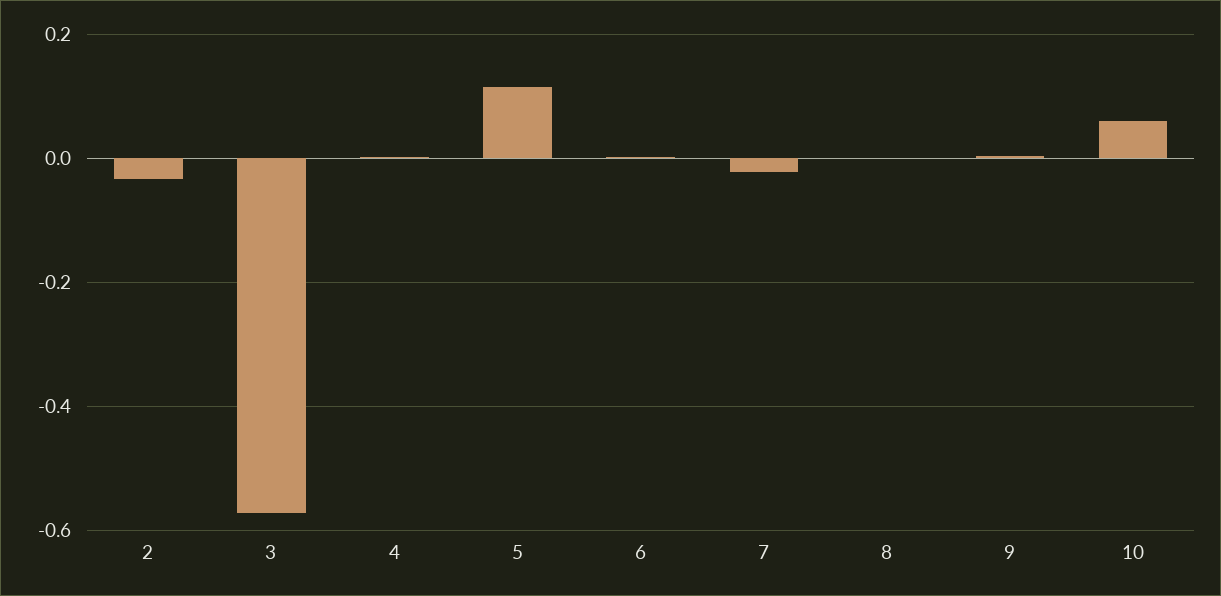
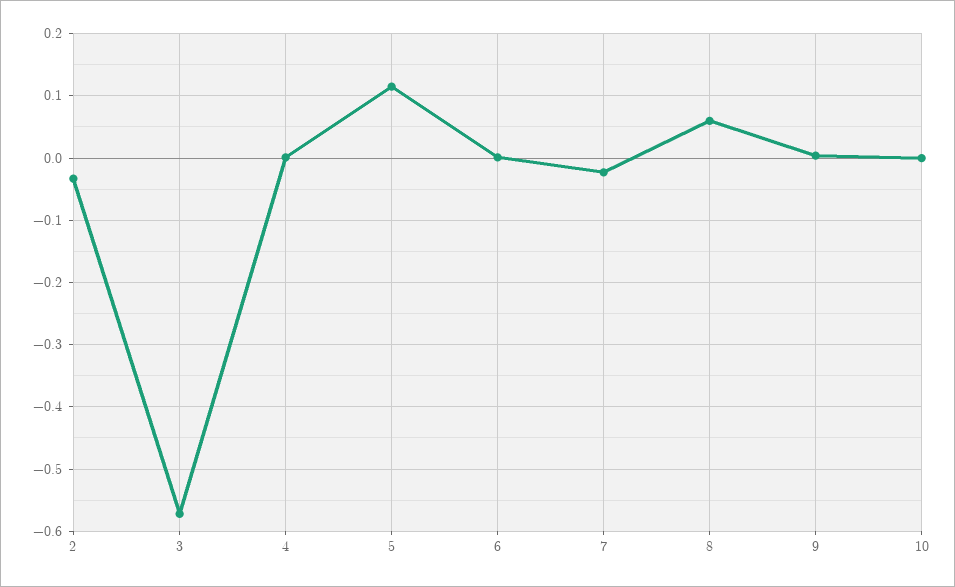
8: 0 -> 0.06
10: 0.06 -> 0

